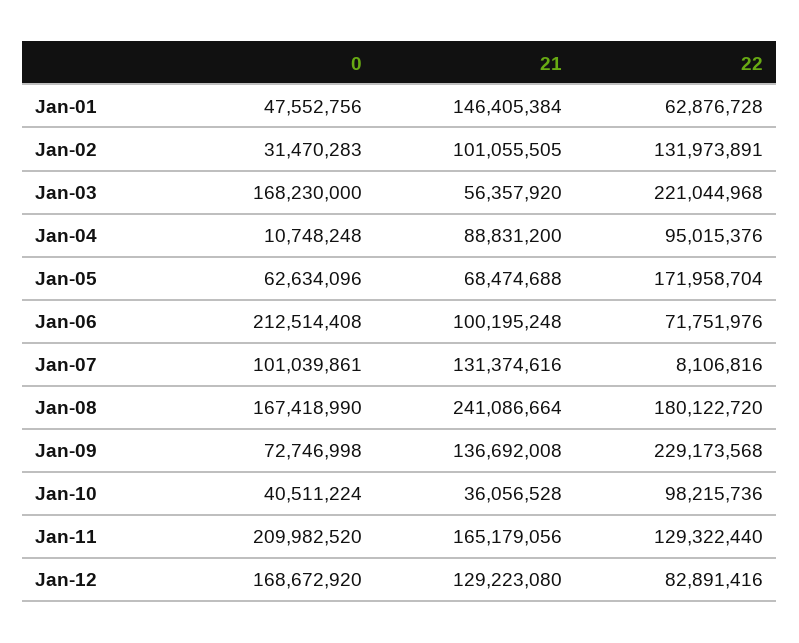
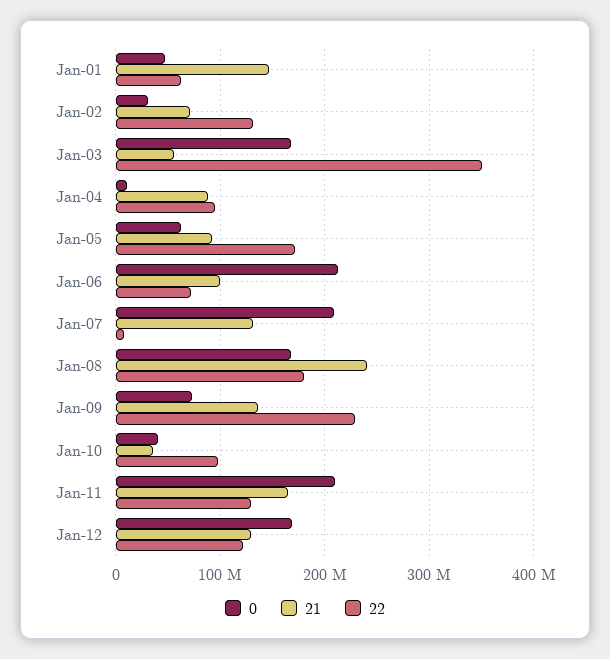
21, Jan-02: 101055505 -> 70000000
22, Jan-03: 221044968 -> 350000000
21, Jan-05: 68474688 -> 90000000
0, Jan-07: 101039861 -> 210000000
22, Jan-12: 82891416 -> 120000000

